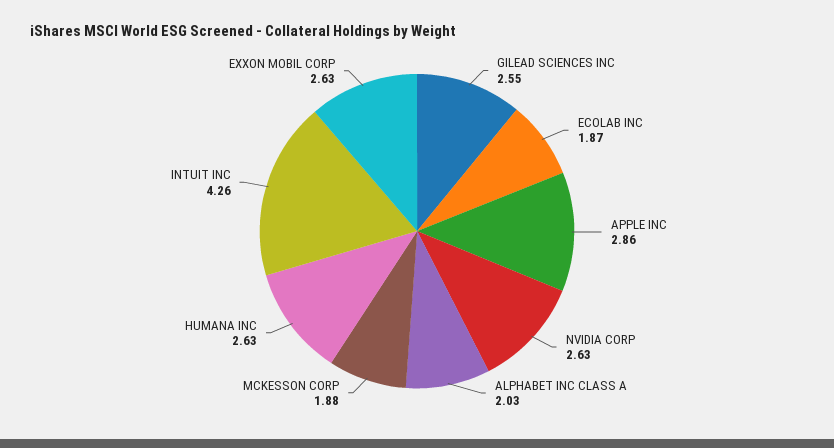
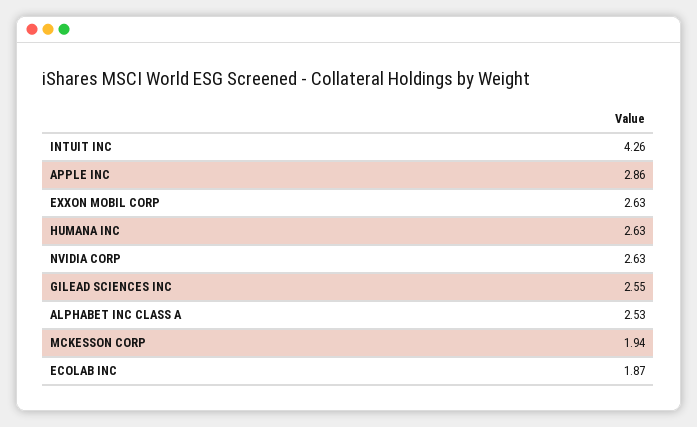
ALPHABET INC CLASS A: 2.03 -> 2.53
MCKESSON CORP: 1.88 -> 1.94

